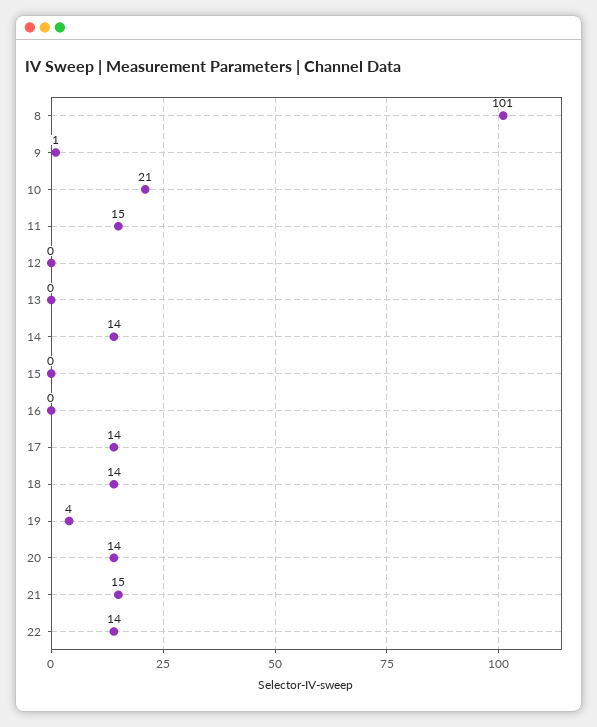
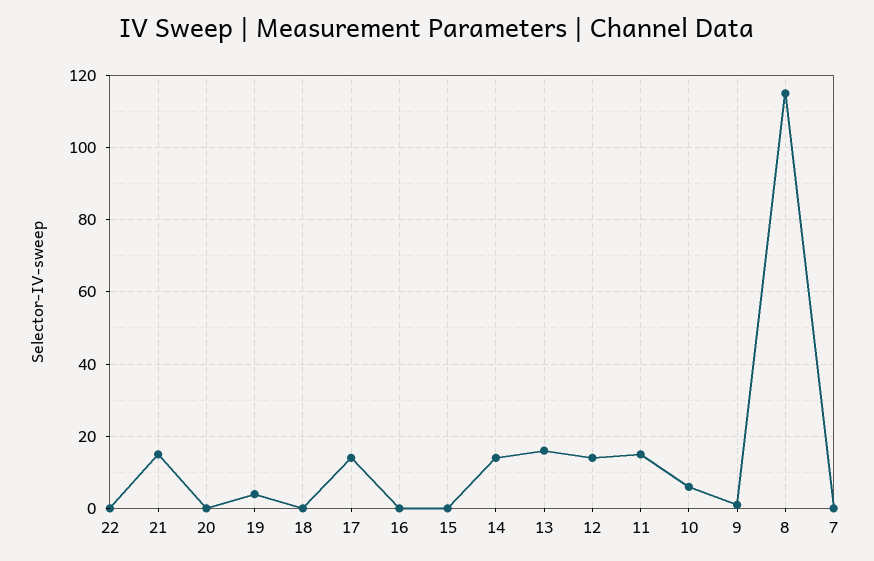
8: 101 -> 115
10: 21 -> 5
12: 0 -> 15
13: 0 -> 15
18: 14 -> 0
20: 14 -> 0
22: 14 -> 0
7: none -> 0

